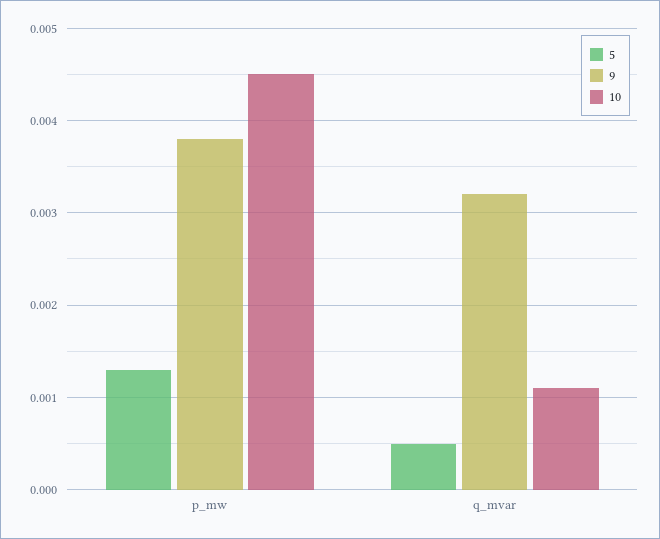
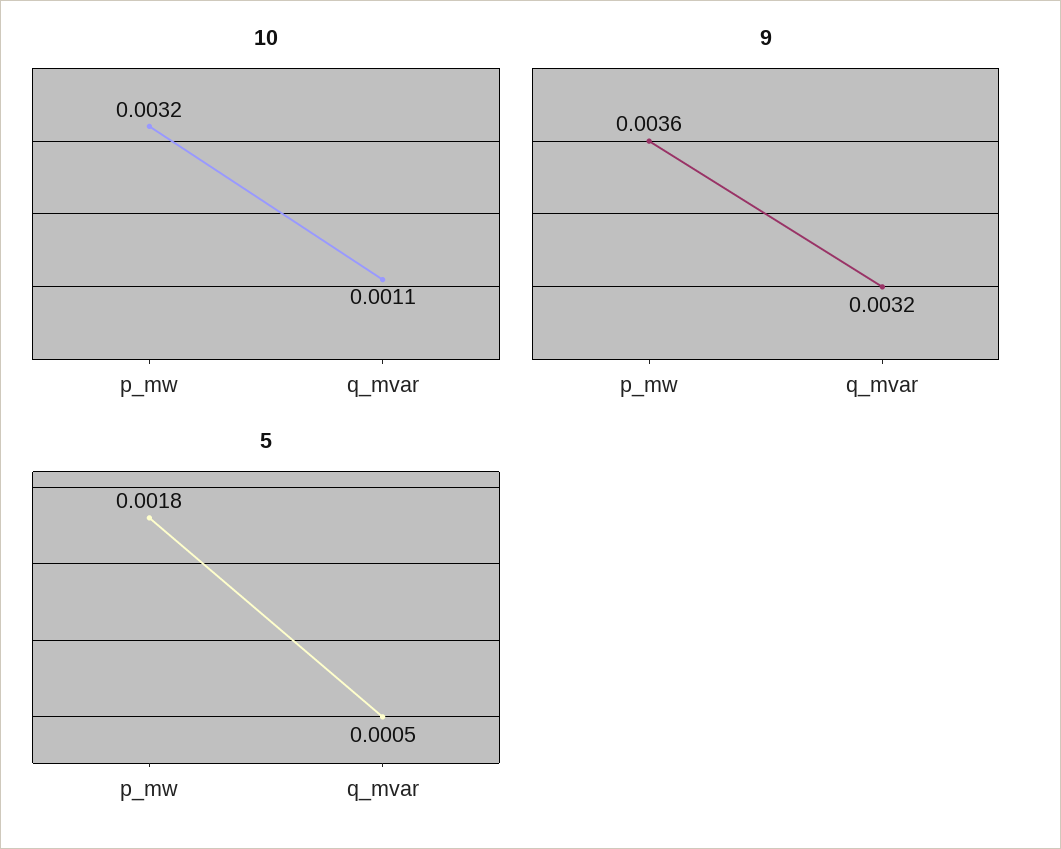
5, p_mw: 0.0013 -> 0.0018
9, p_mw: 0.0038 -> 0.0036
10, p_mw: 0.0045 -> 0.0032

